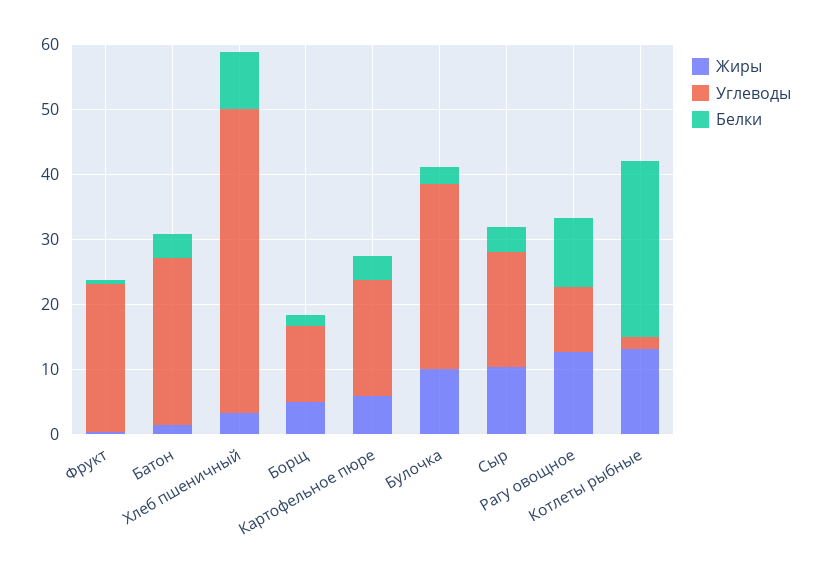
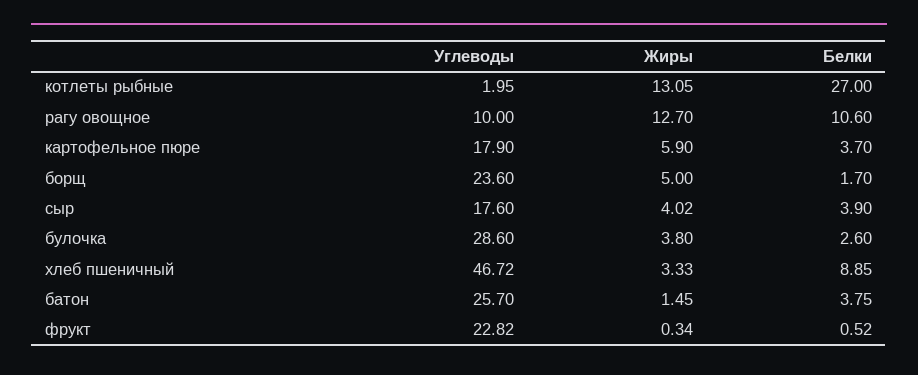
Углеводы, Борщ: 12 -> 23.6
Жиры, Булочка: 10 -> 3.8
Жиры, Сыр: 10 -> 4.02

